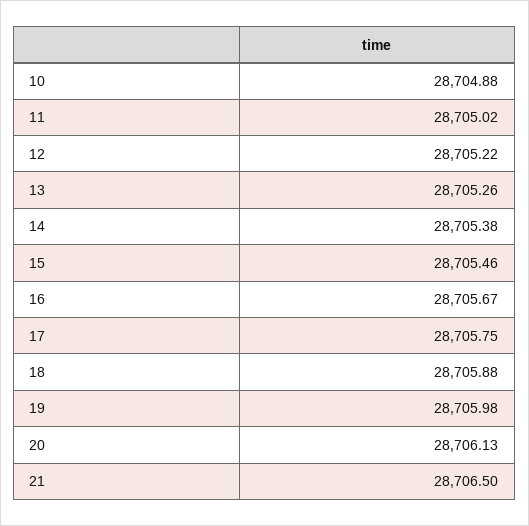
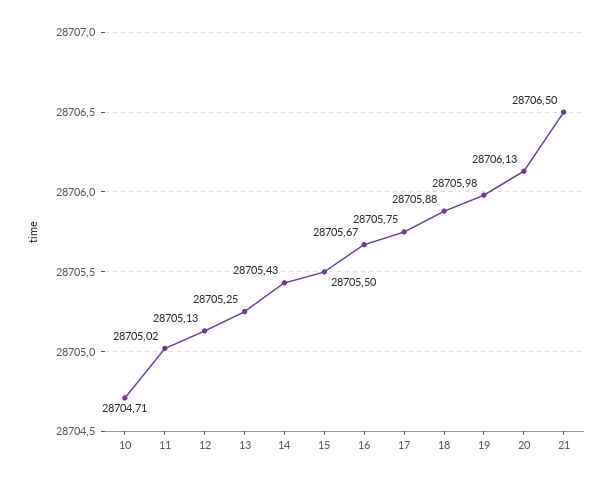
10: 28704.88 -> 28704.71
12: 28705.22 -> 28705.13
13: 28705.26 -> 28705.25
14: 28705.38 -> 28705.43
15: 28705.46 -> 28705.5

